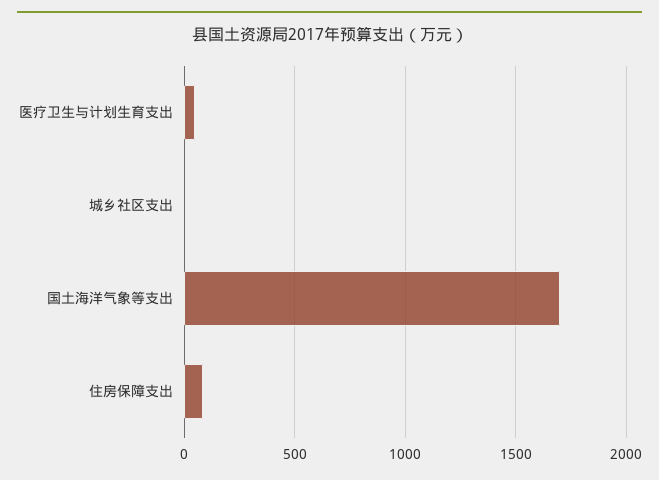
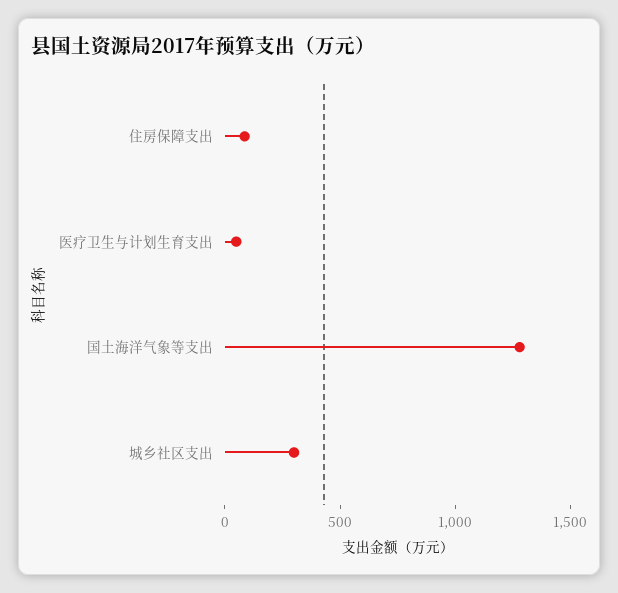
城乡社区支出: 0 -> 300
国土海洋气象等支出: 1700 -> 1300

